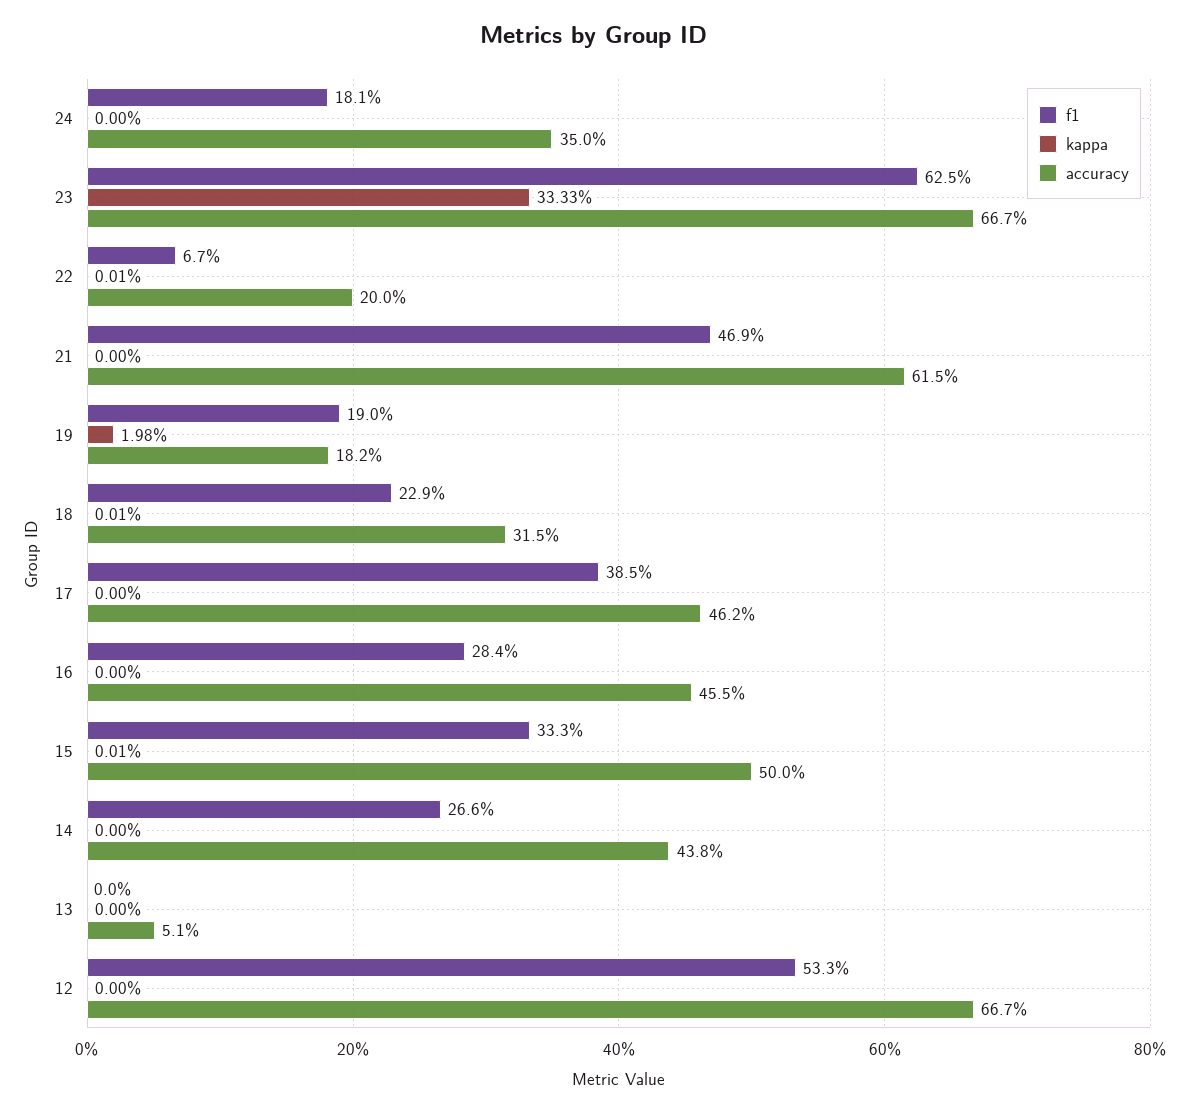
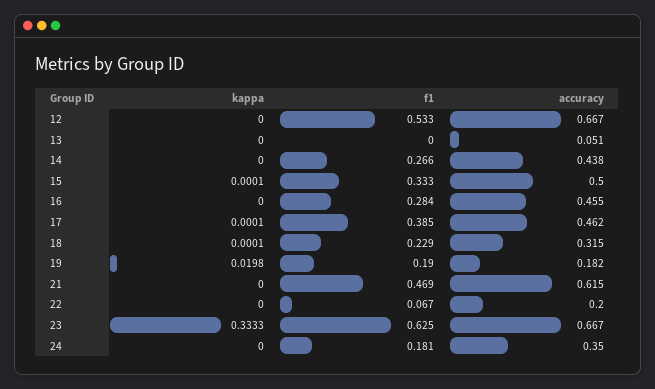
kappa, 22: 0.0001 -> 0
kappa, 17: 0 -> 0.0001

